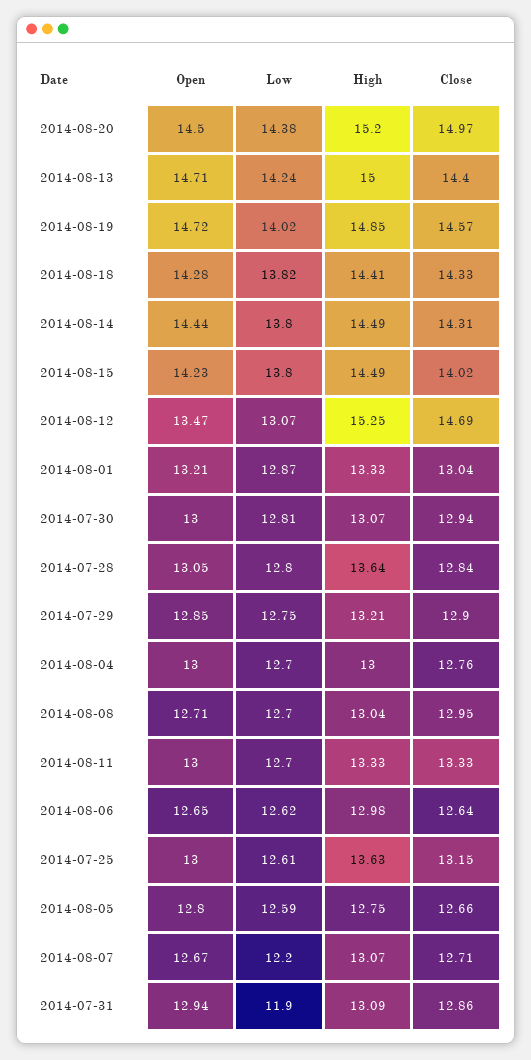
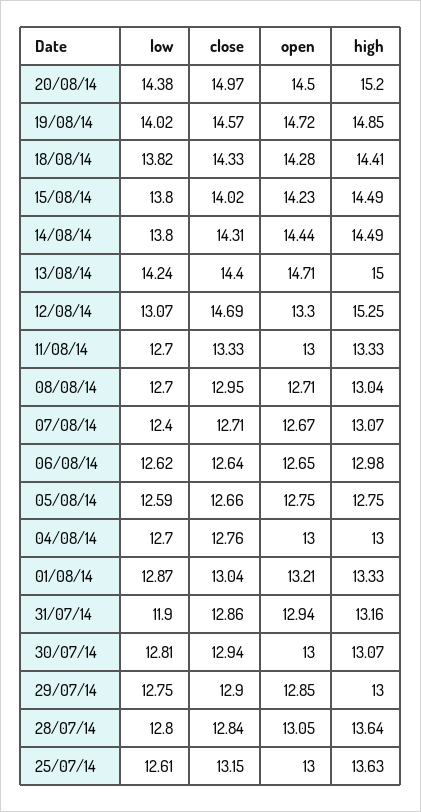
Open, 2014-08-12: 13.47 -> 13.3
High, 2014-07-29: 13.21 -> 13
Open, 2014-08-05: 12.8 -> 12.75
Low, 2014-08-07: 12.2 -> 12.4
High, 2014-07-31: 13.09 -> 13.16

